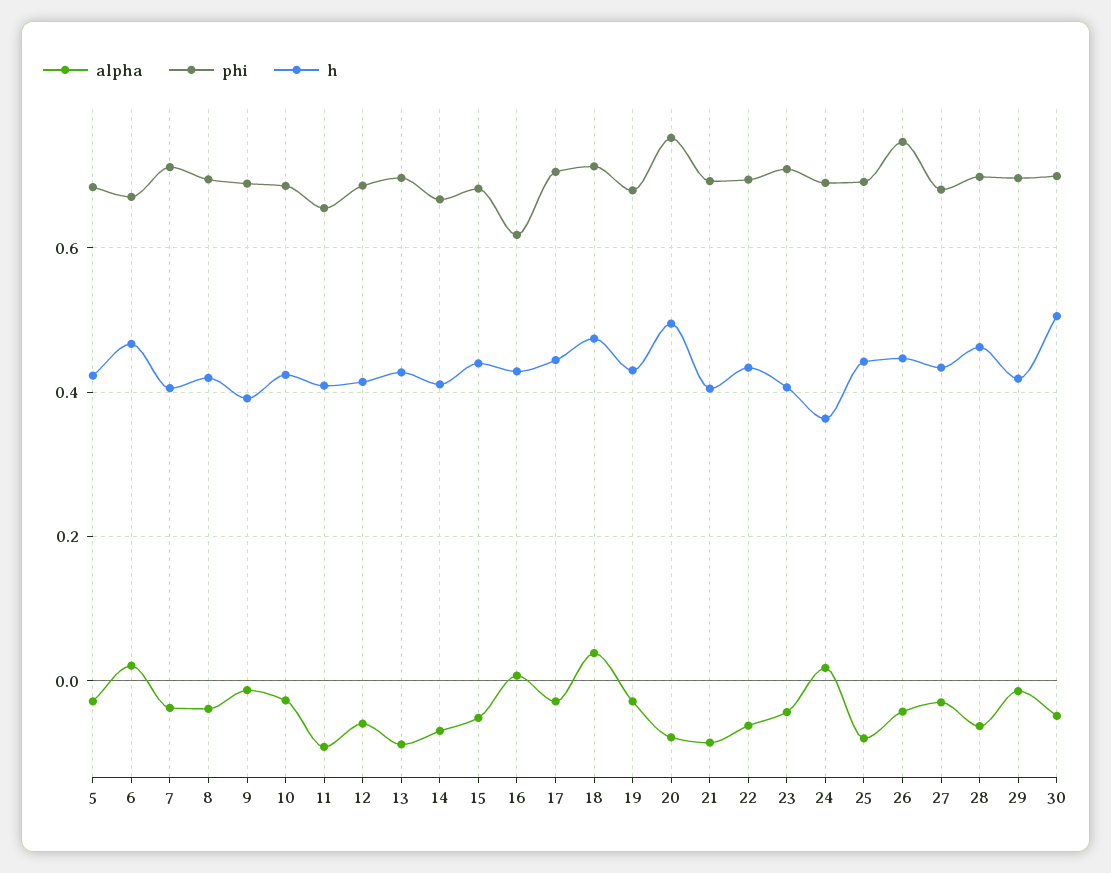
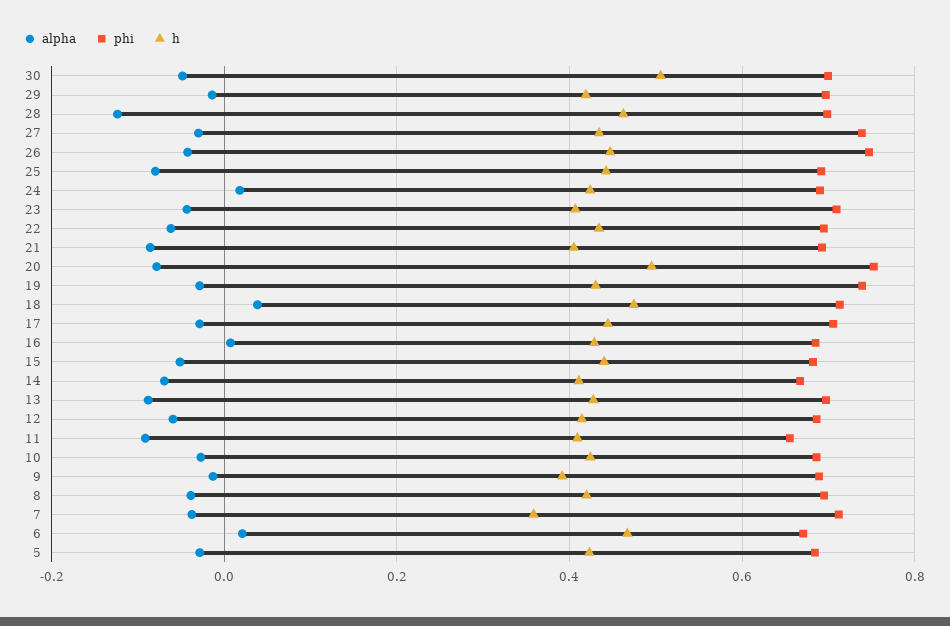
h, 7: 0.4 -> 0.36
phi, 16: 0.62 -> 0.68
phi, 19: 0.68 -> 0.74
h, 24: 0.36 -> 0.42
phi, 27: 0.68 -> 0.74
alpha, 28: -0.06 -> -0.12

